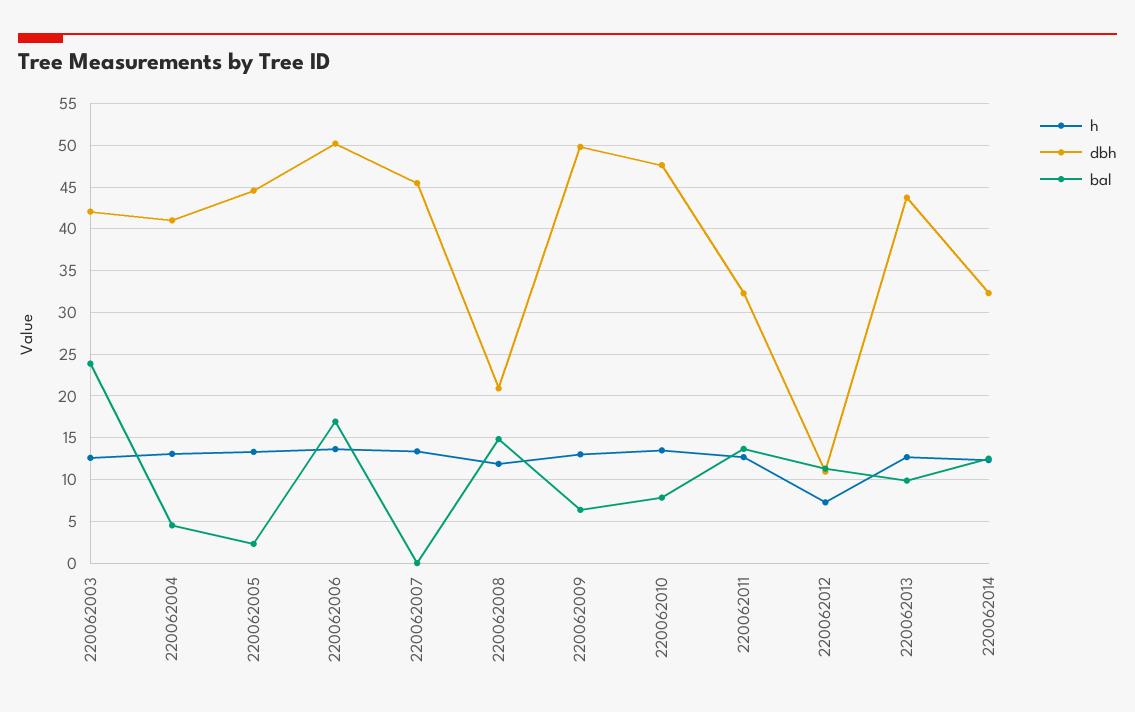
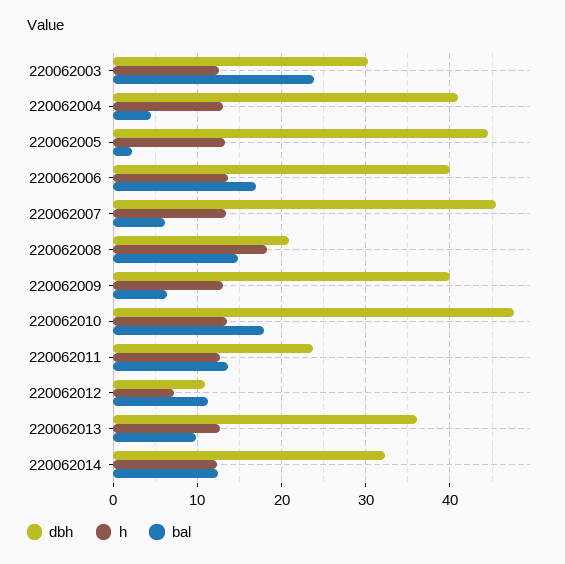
dbh, 220062003: 42 -> 30
dbh, 220062006: 50 -> 40
bal, 220062007: 0 -> 6
h, 220062008: 12 -> 18
dbh, 220062009: 50 -> 40
bal, 220062010: 8 -> 18
dbh, 220062011: 32 -> 24
dbh, 220062013: 44 -> 36

